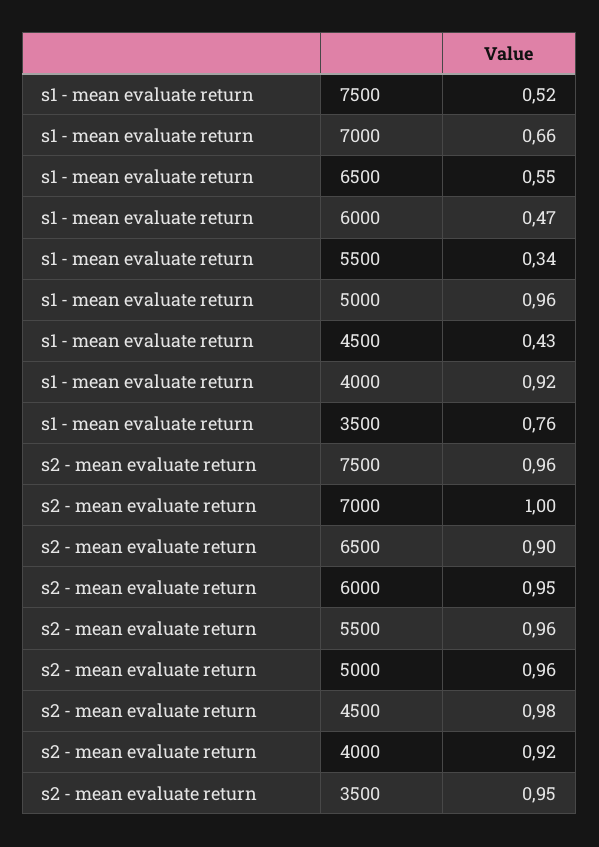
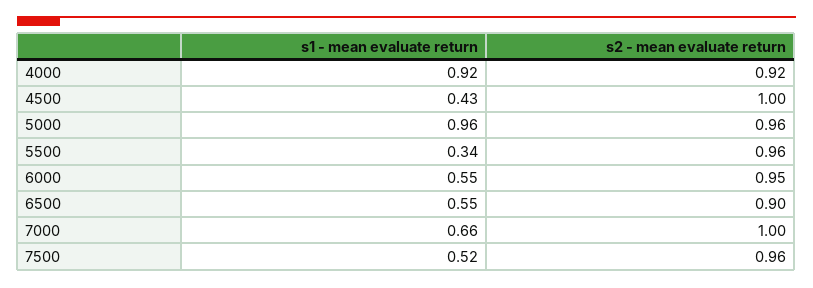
s1 - mean evaluate return, 6000: 0.47 -> 0.55
s1 - mean evaluate return, 3500: 0.76 -> none
s2 - mean evaluate return, 4500: 0.98 -> 1
s2 - mean evaluate return, 3500: 0.95 -> none

